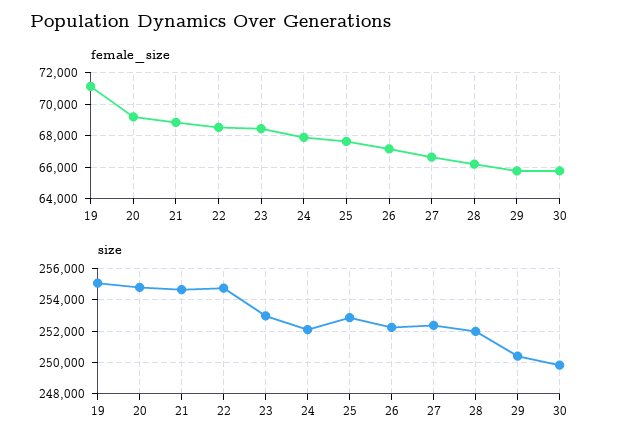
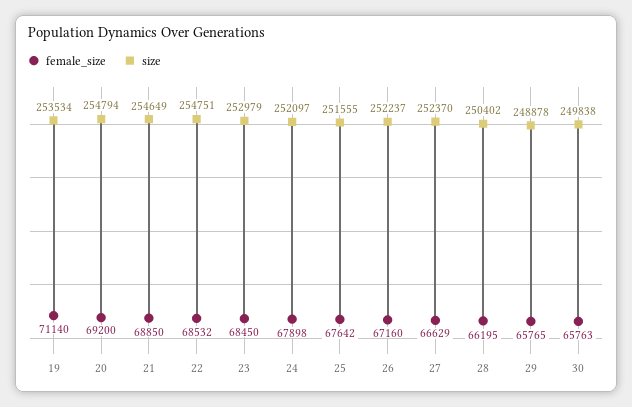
size, 19: 255000 -> 253534
size, 25: 253000 -> 251555
size, 28: 252000 -> 250402
size, 29: 250500 -> 248878

